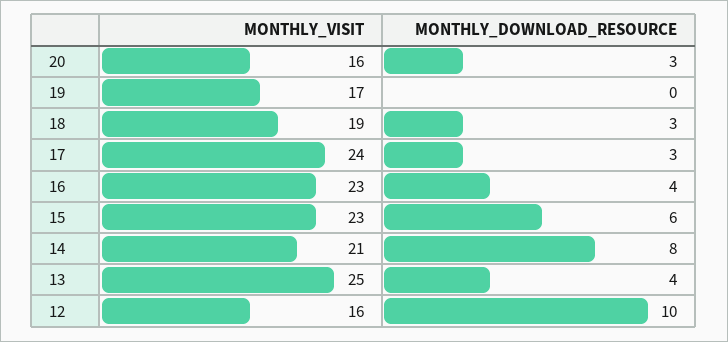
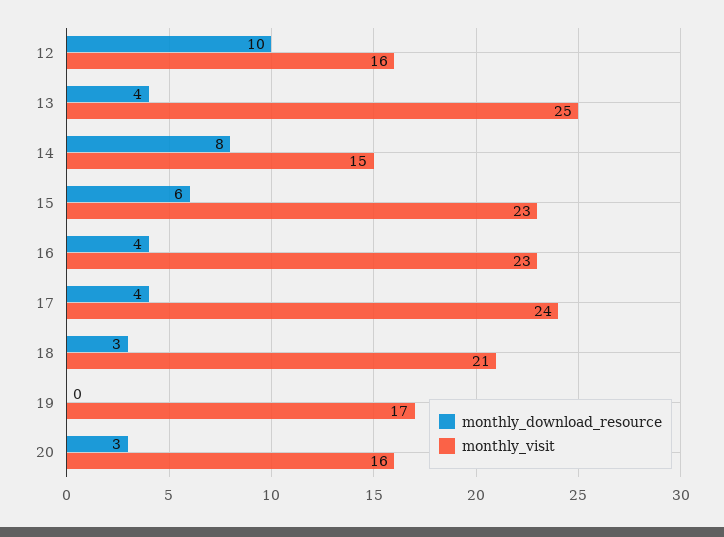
MONTHLY_VISIT, 18: 19 -> 21
MONTHLY_DOWNLOAD_RESOURCE, 17: 3 -> 4
MONTHLY_VISIT, 14: 21 -> 15

